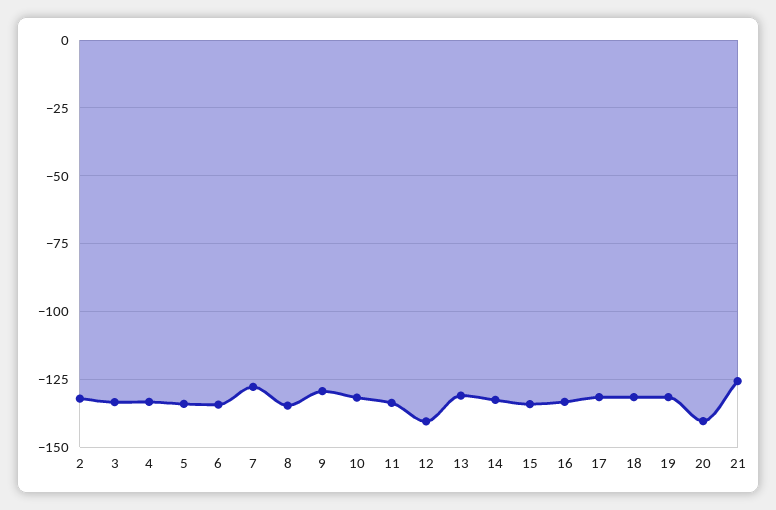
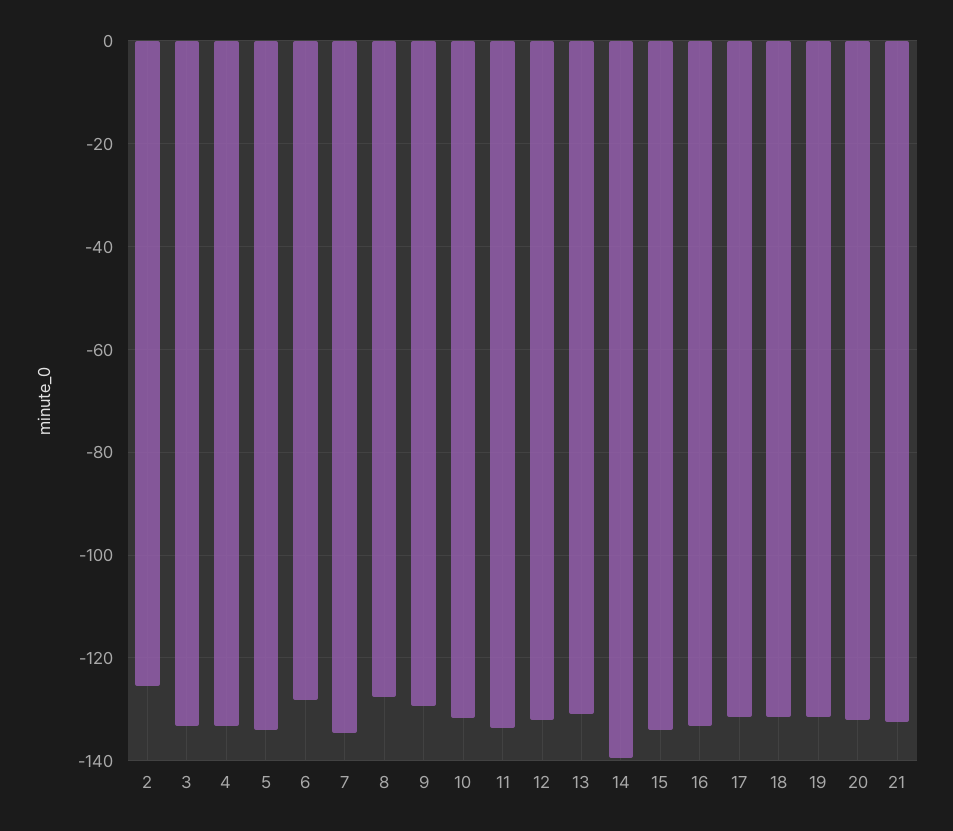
2: -132.5 -> -126
6: -135 -> -128
7: -127.5 -> -134
8: -135 -> -128
12: -140 -> -132
14: -132.5 -> -140
20: -140 -> -132
21: -125 -> -132

